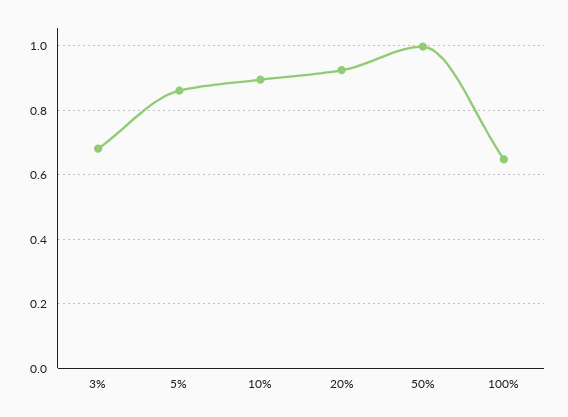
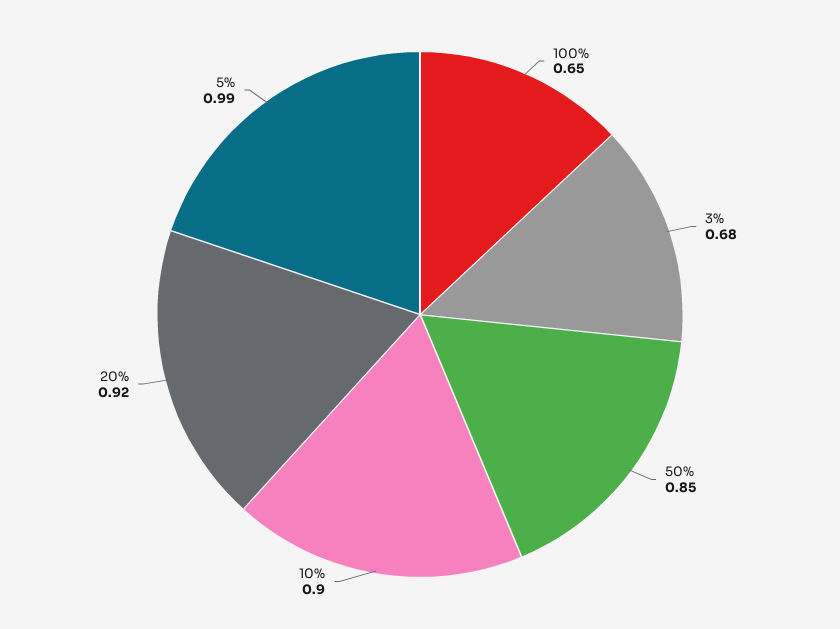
5%: 0.86 -> 0.99
50%: 1 -> 0.85

